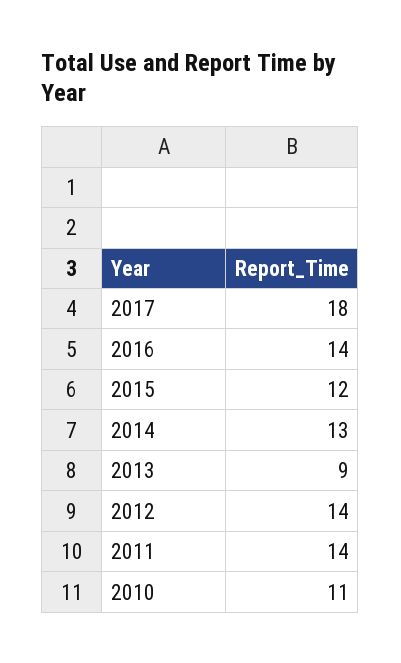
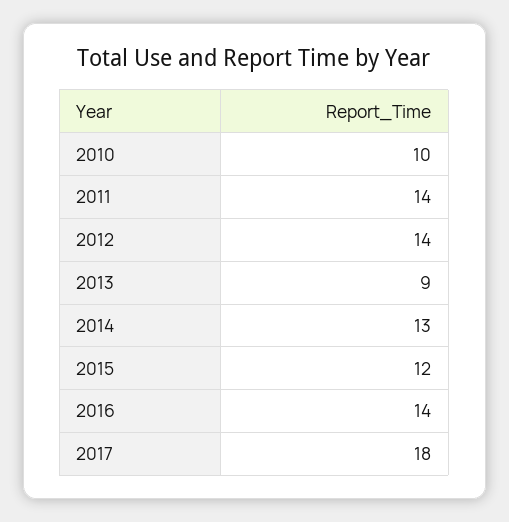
2010: 11 -> 10

